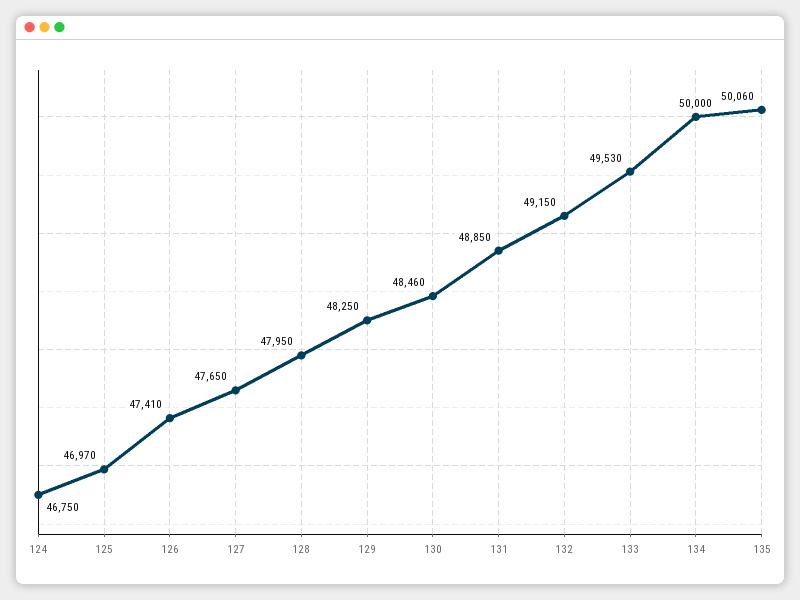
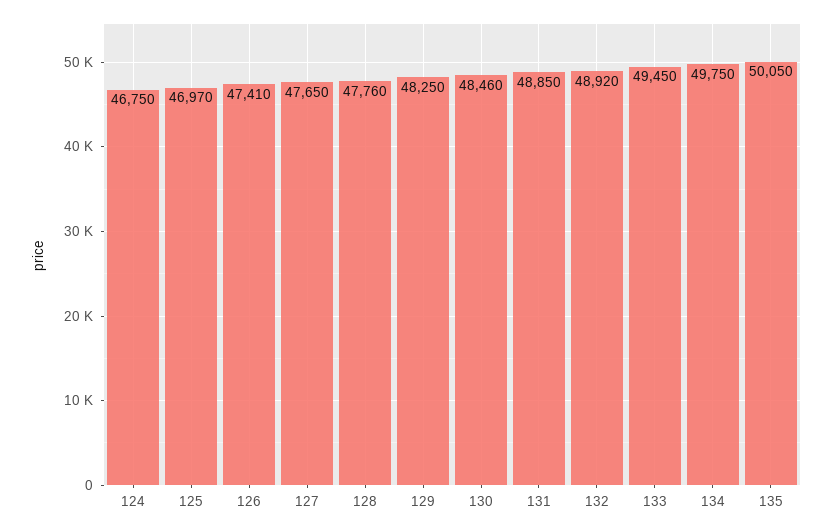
128: 47950 -> 47760
132: 49150 -> 48920
133: 49530 -> 49450
134: 50000 -> 49750
135: 50060 -> 50050

